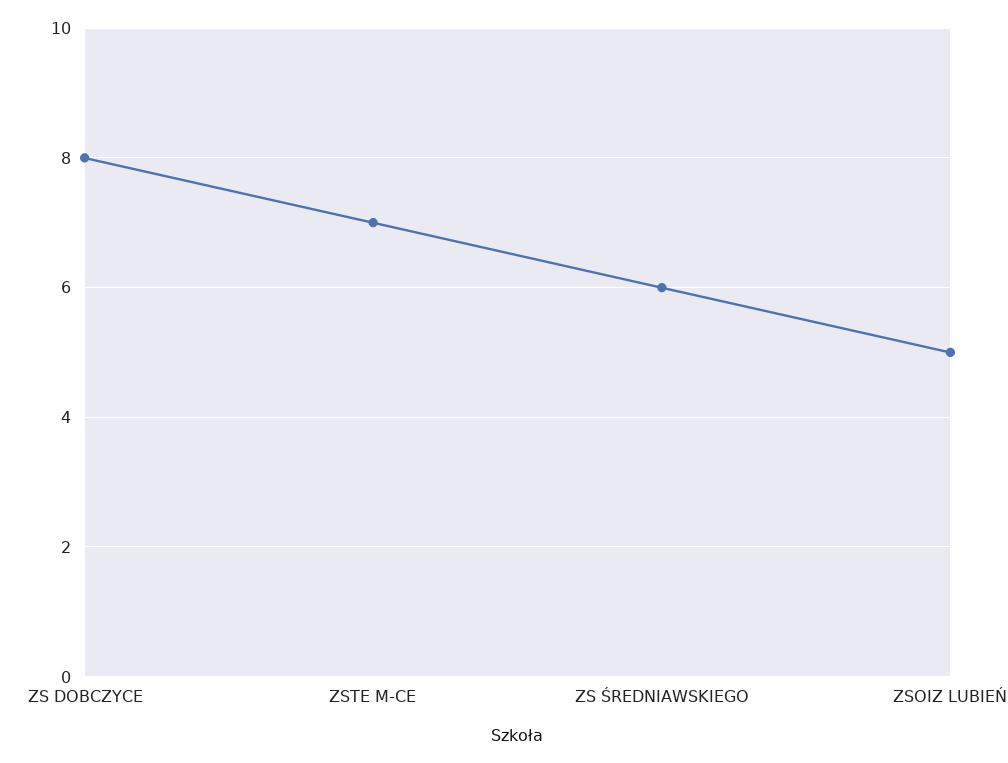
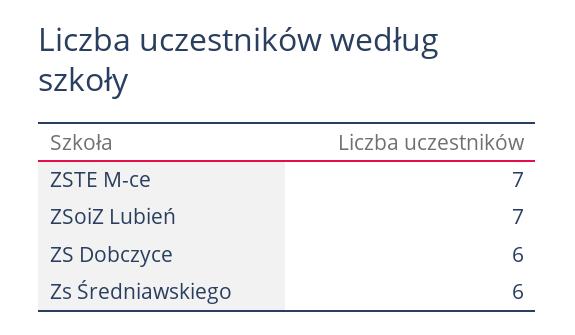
ZS DOBCZYCE: 8 -> 6
ZSOIZ LUBIEŃ: 5 -> 7

